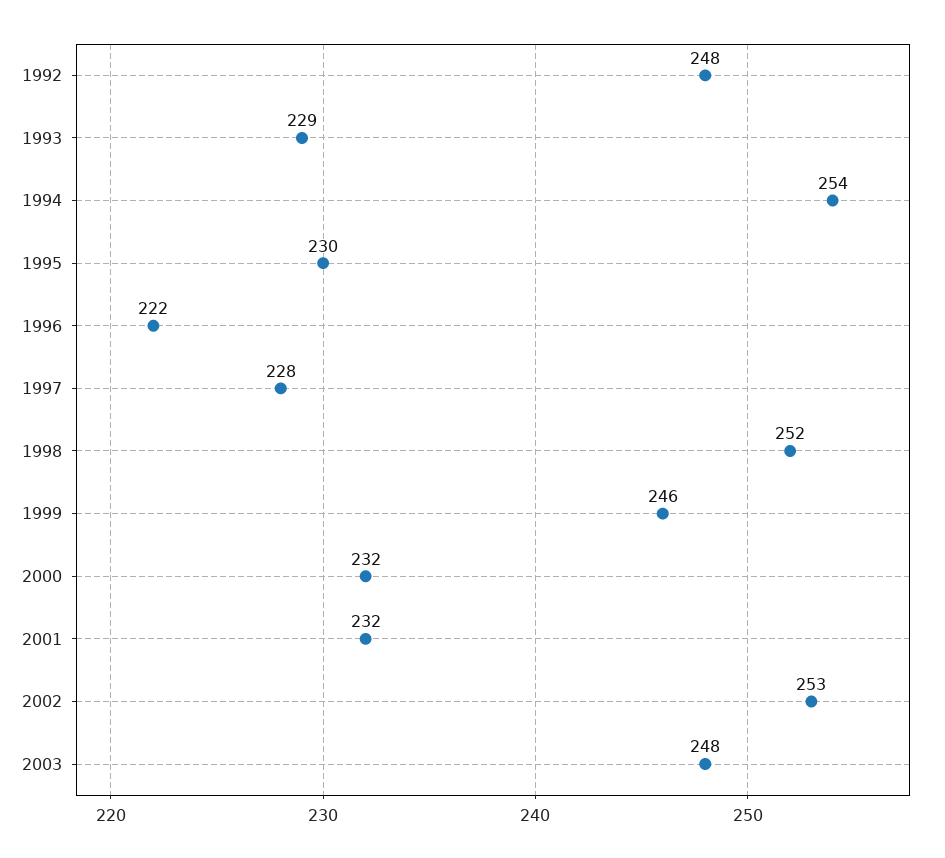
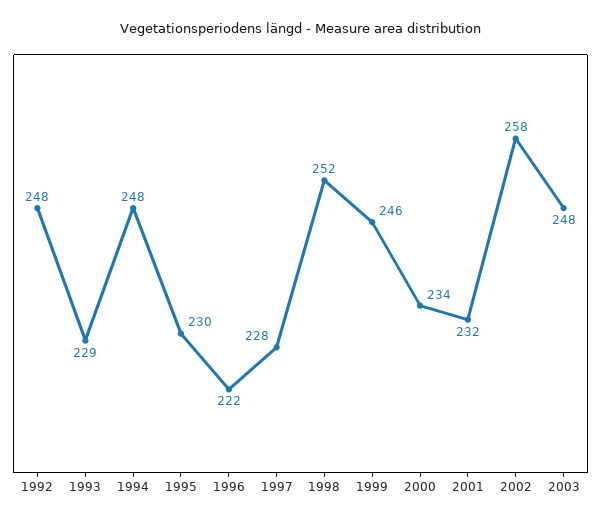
1994: 254 -> 248
2000: 232 -> 234
2002: 253 -> 258

